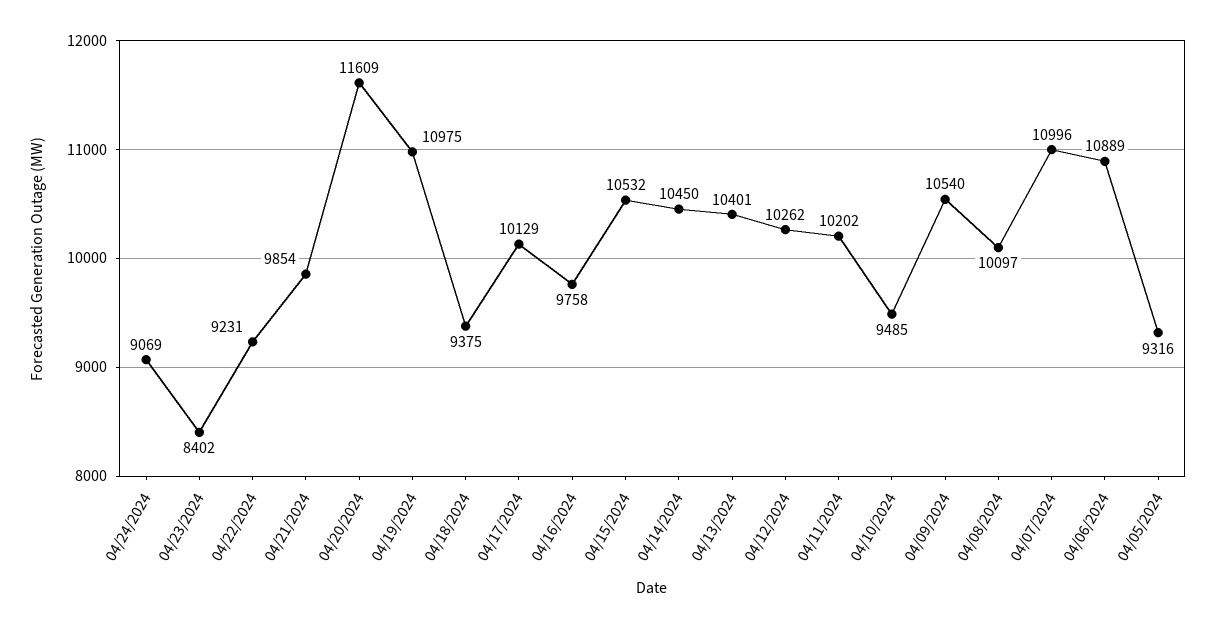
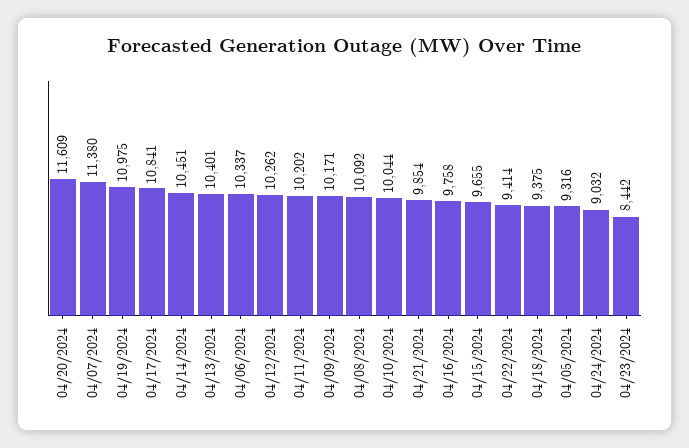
04/24/2024: 9069 -> 9032
04/23/2024: 8402 -> 8442
04/22/2024: 9231 -> 9414
04/17/2024: 10129 -> 10841
04/15/2024: 10532 -> 9655
04/14/2024: 10450 -> 10451
04/10/2024: 9485 -> 10044
04/09/2024: 10540 -> 10171
04/08/2024: 10097 -> 10092
04/07/2024: 10996 -> 11380
04/06/2024: 10889 -> 10337

